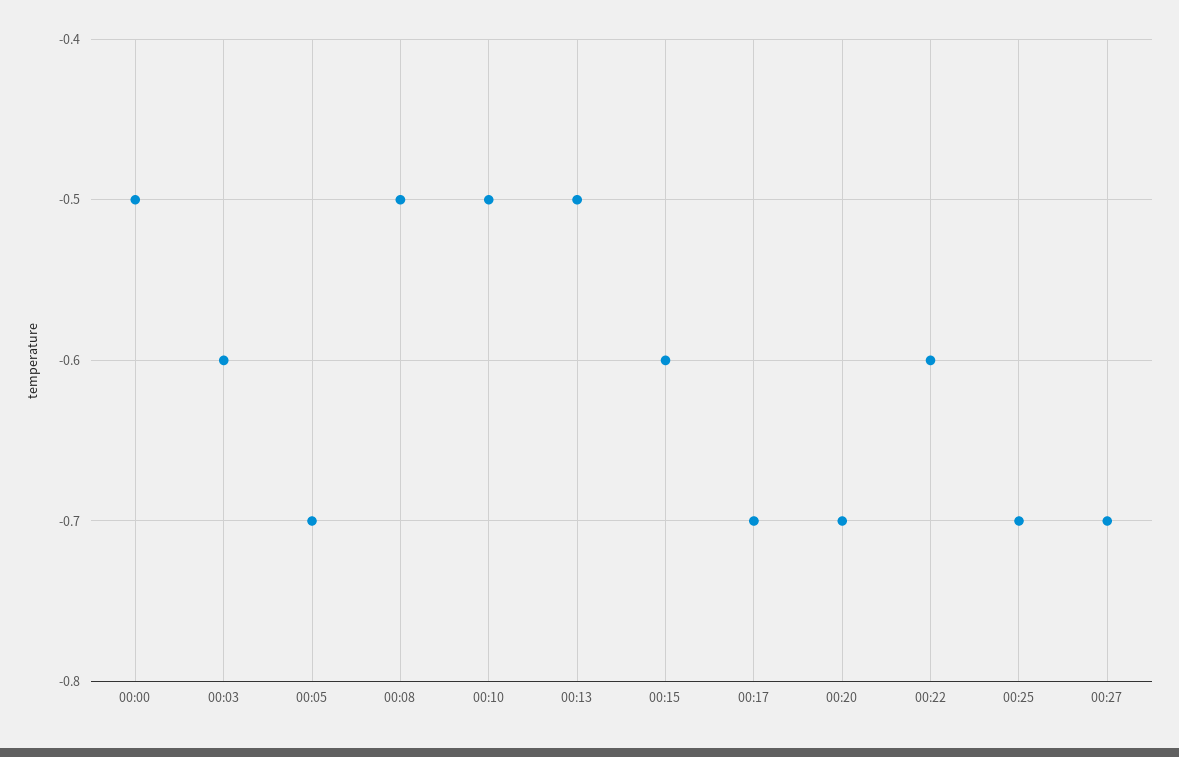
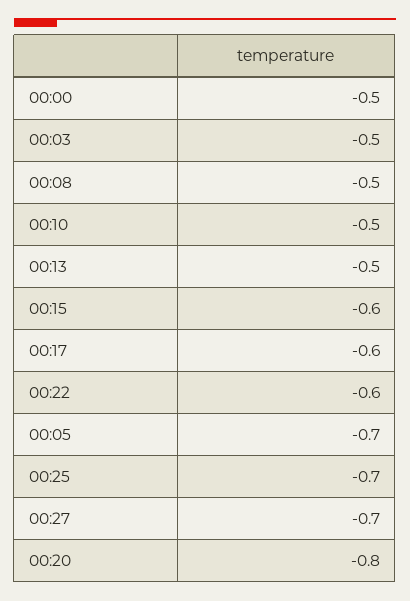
00:03: -0.6 -> -0.5
00:17: -0.7 -> -0.6
00:20: -0.7 -> -0.8

